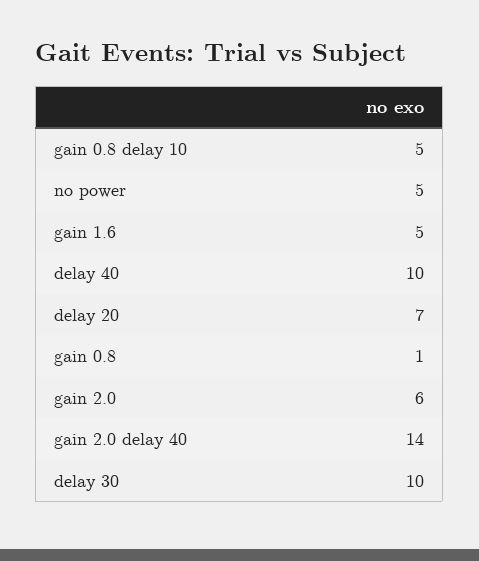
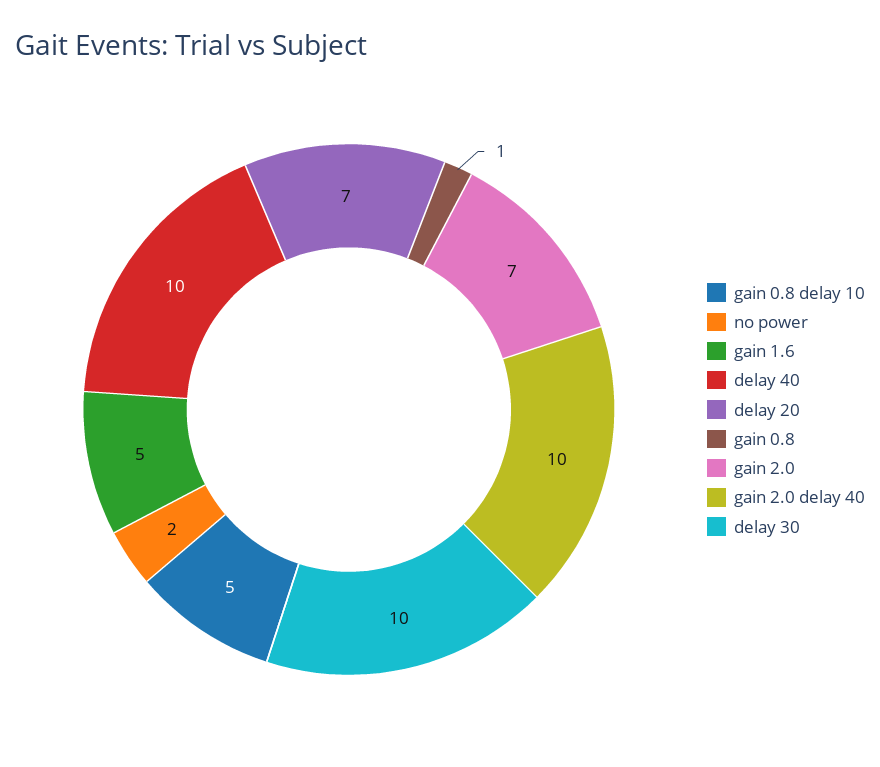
no power: 5 -> 2
gain 2.0: 6 -> 7
gain 2.0 delay 40: 14 -> 10

